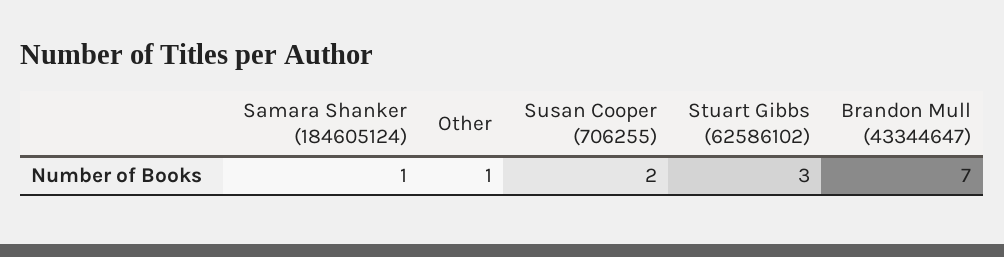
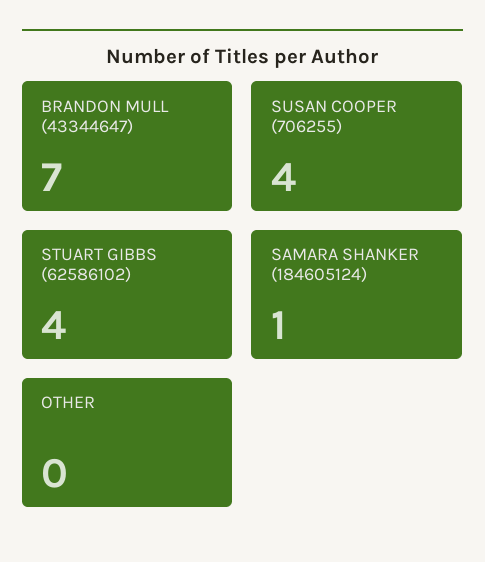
Other: 1 -> 0
Susan Cooper (706255): 2 -> 4
Stuart Gibbs (62586102): 3 -> 4

